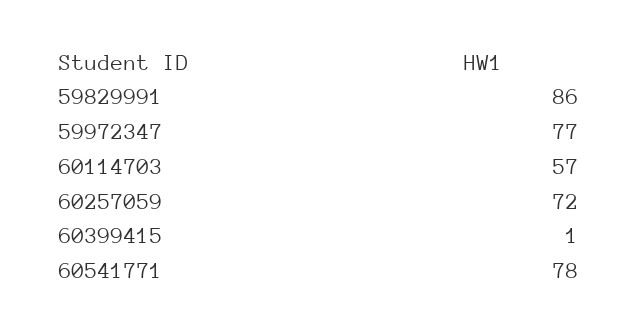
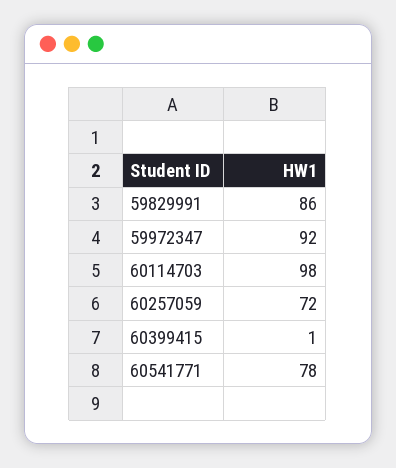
59972347: 77 -> 92
60114703: 57 -> 98

